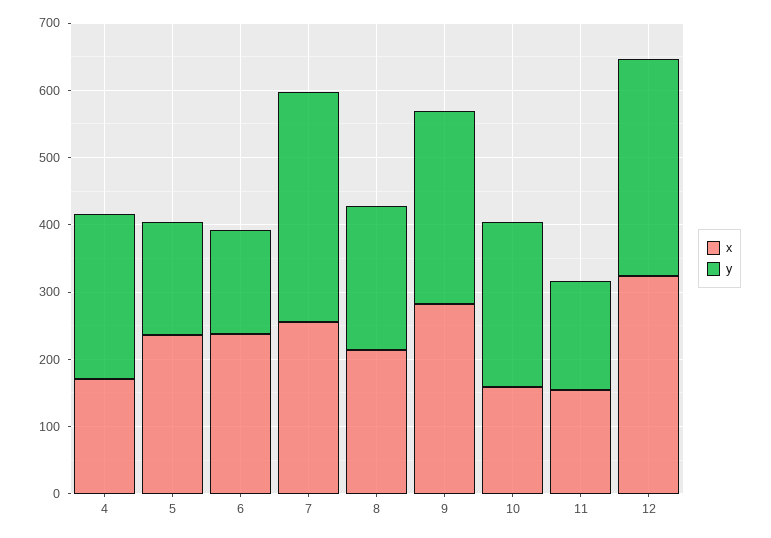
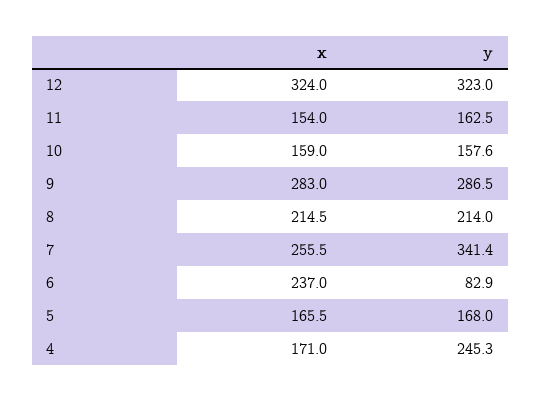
x, 5: 240 -> 165.5
y, 6: 160 -> 82.9
y, 10: 240 -> 157.6

